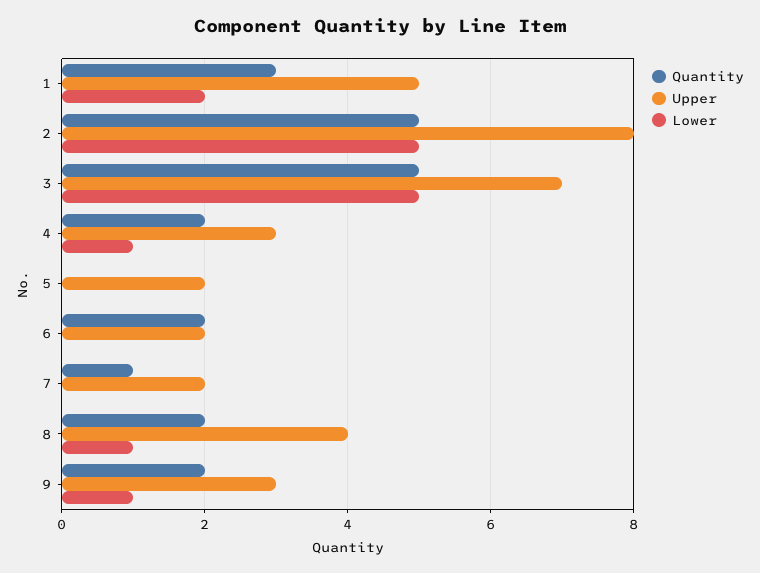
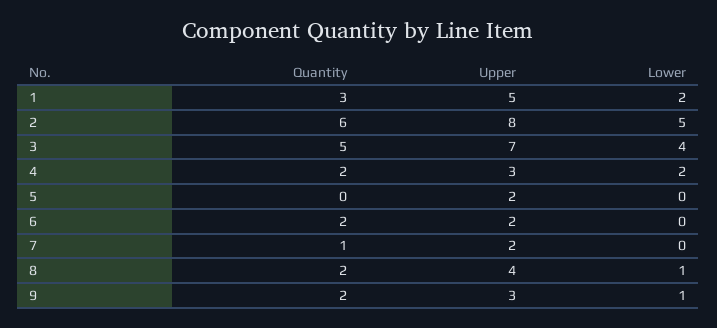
Quantity, 2: 5 -> 6
Lower, 3: 5 -> 4
Lower, 4: 1 -> 2

